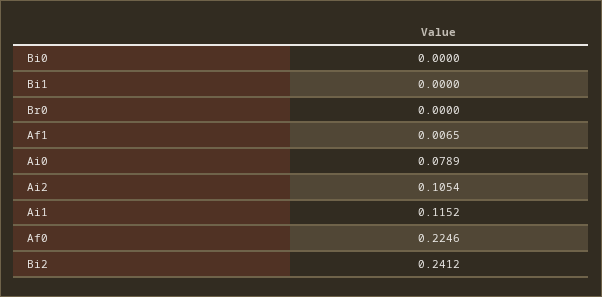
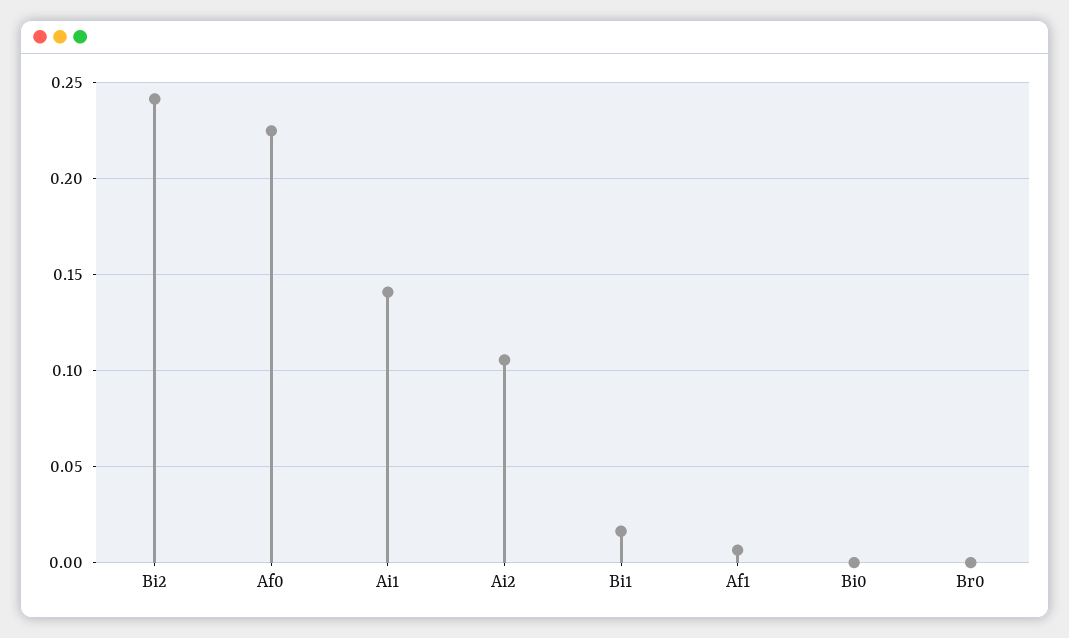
Bi1: 0 -> 0.015
Ai0: 0.0789 -> none
Ai1: 0.1152 -> 0.14

